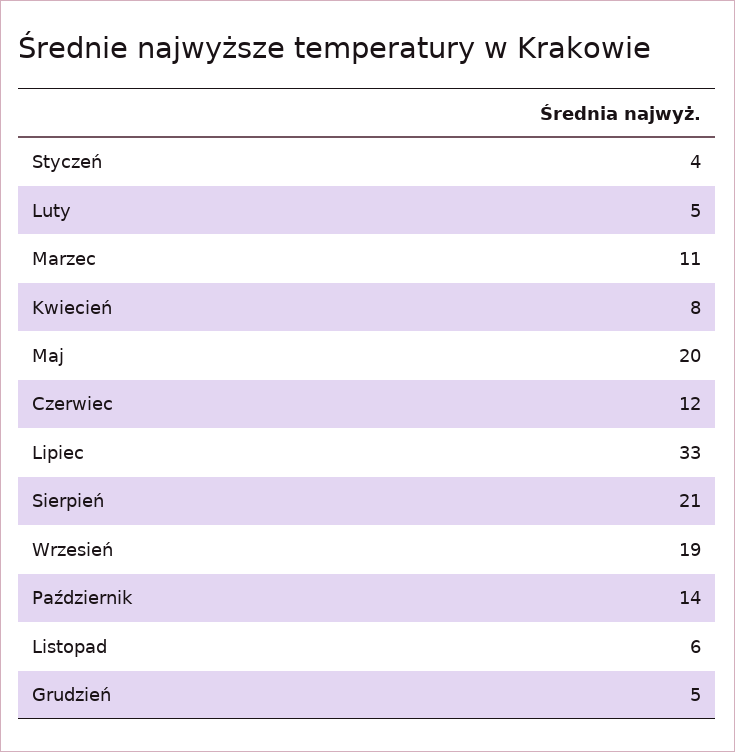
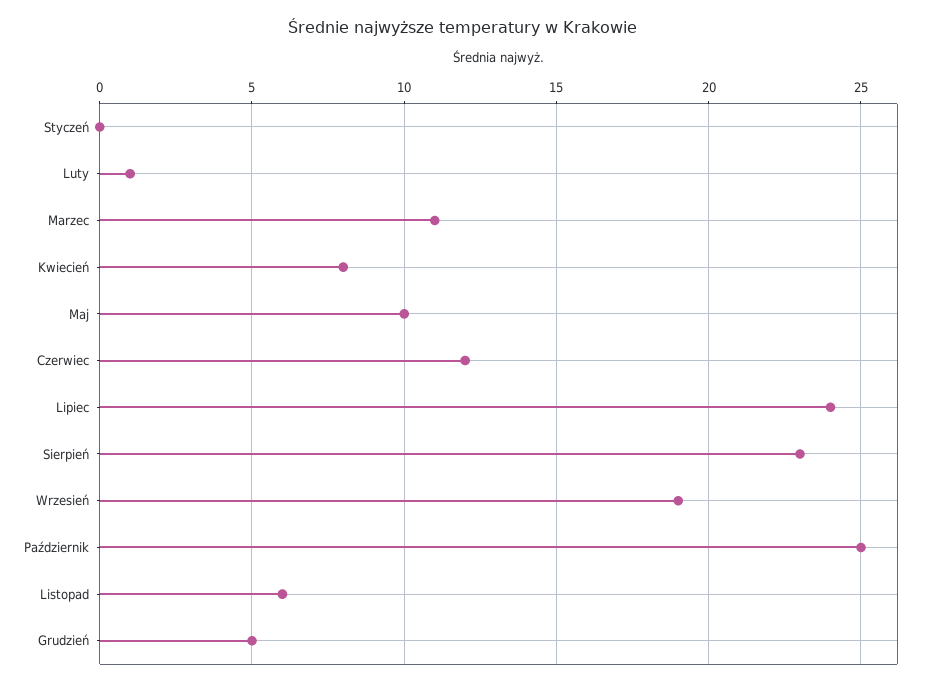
Styczeń: 4 -> 0
Luty: 5 -> 1
Maj: 20 -> 10
Lipiec: 33 -> 24
Sierpień: 21 -> 23
Październik: 14 -> 25

